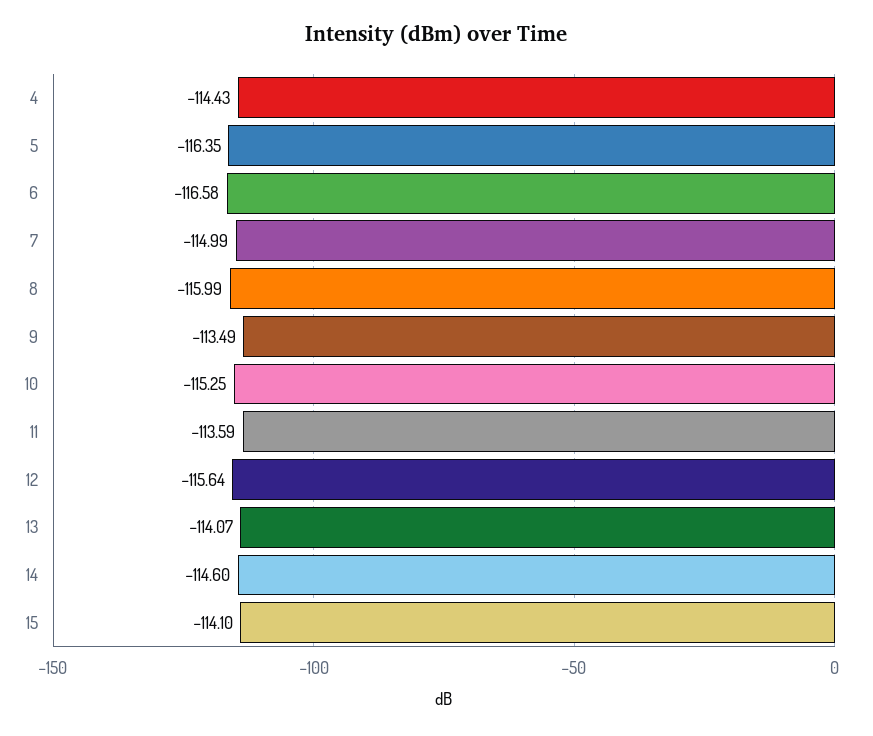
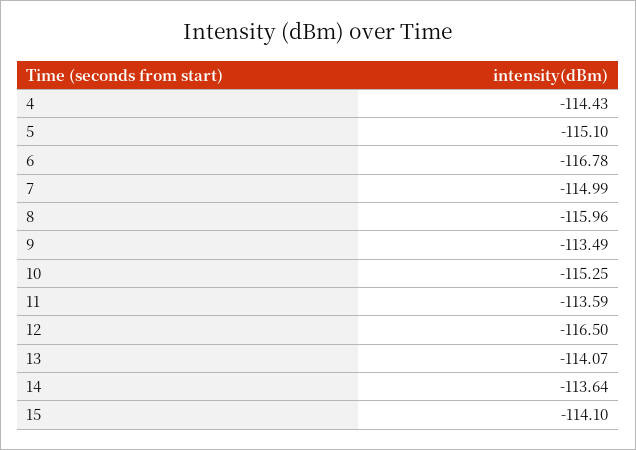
5: -116.35 -> -115.1
6: -116.58 -> -116.78
8: -115.99 -> -115.96
12: -115.64 -> -116.5
14: -114.6 -> -113.64

